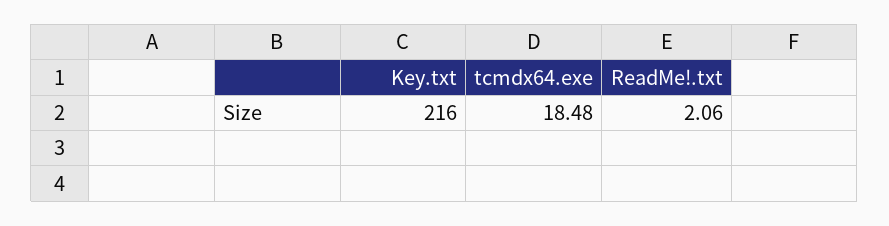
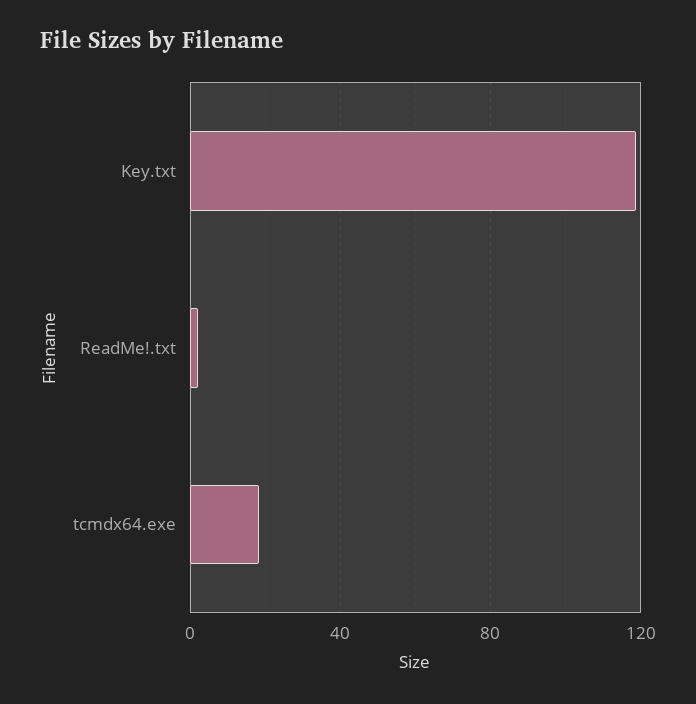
Key.txt: 216 -> 120

